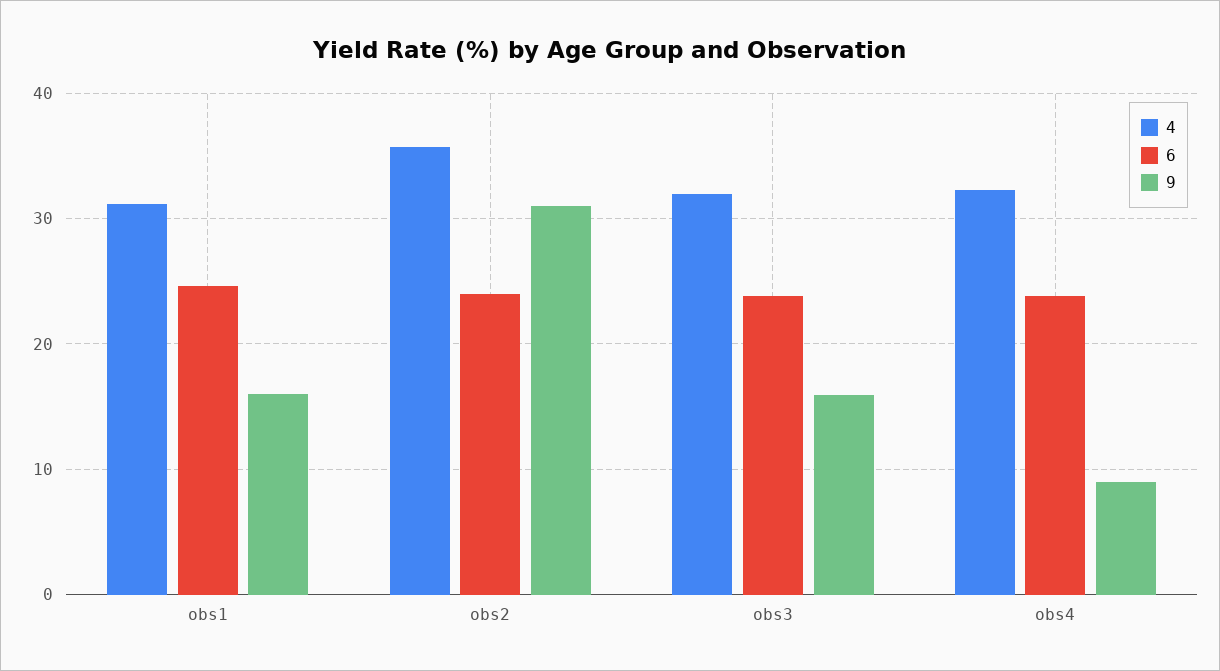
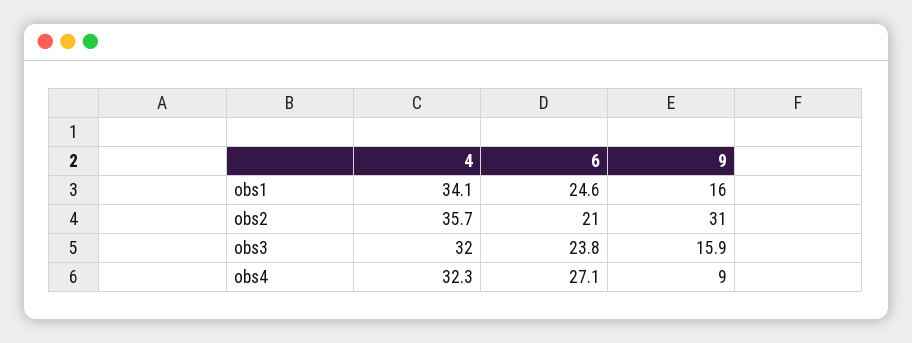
4, obs1: 31 -> 34.1
6, obs2: 24 -> 21
6, obs4: 24 -> 27.1

